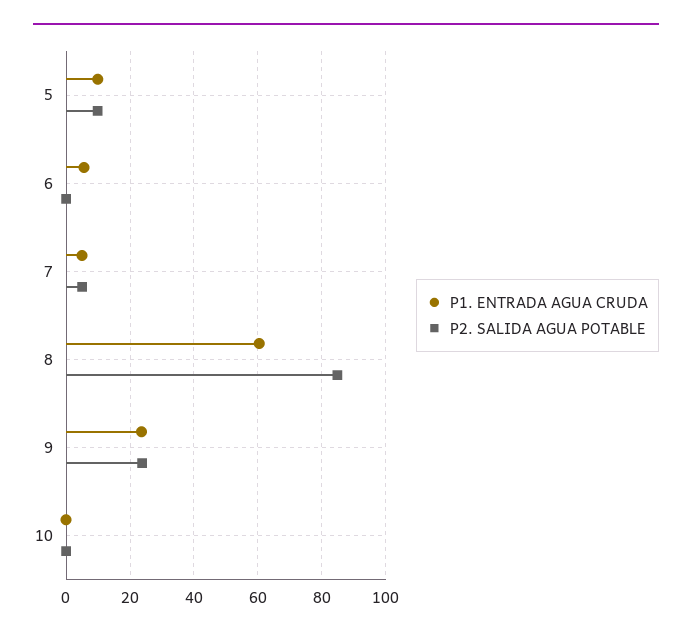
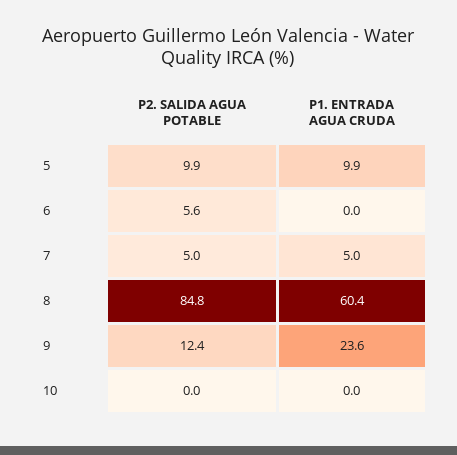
P1. ENTRADA AGUA CRUDA, 6: 6 -> 0
P2. SALIDA AGUA POTABLE, 6: 0 -> 5.6
P2. SALIDA AGUA POTABLE, 9: 24 -> 12.4

